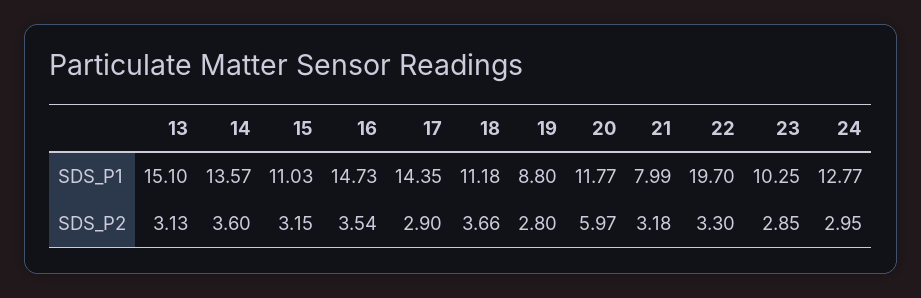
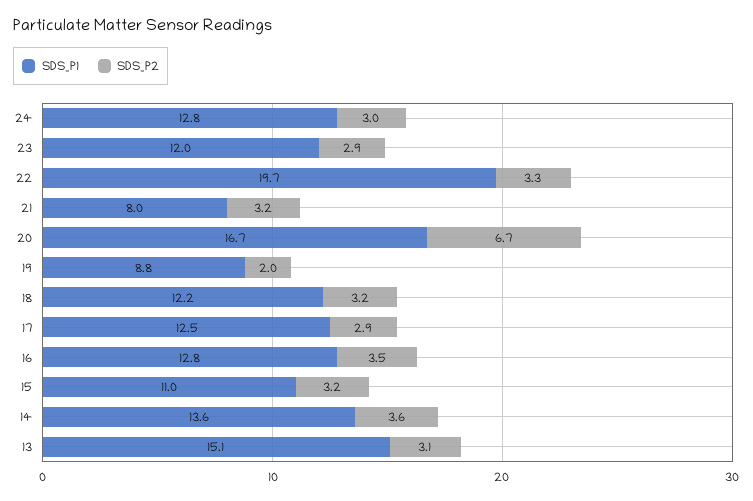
SDS_P1, 16: 14.73 -> 12.8
SDS_P1, 17: 14.35 -> 12.5
SDS_P1, 18: 11.18 -> 12.2
SDS_P1, 20: 11.77 -> 16.7
SDS_P1, 23: 10.25 -> 12
SDS_P2, 18: 3.66 -> 3.2
SDS_P2, 19: 2.8 -> 2
SDS_P2, 20: 5.97 -> 6.7

